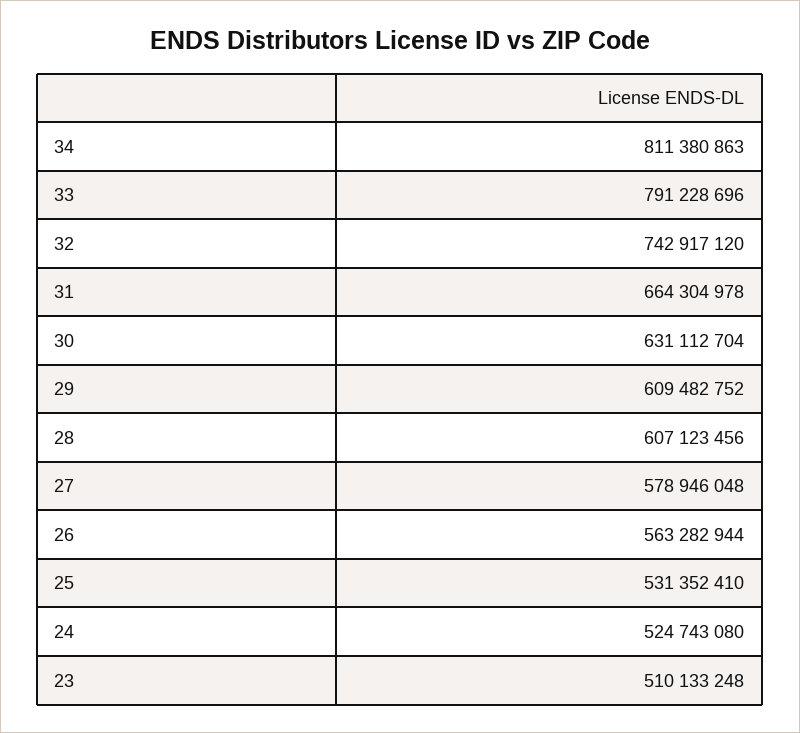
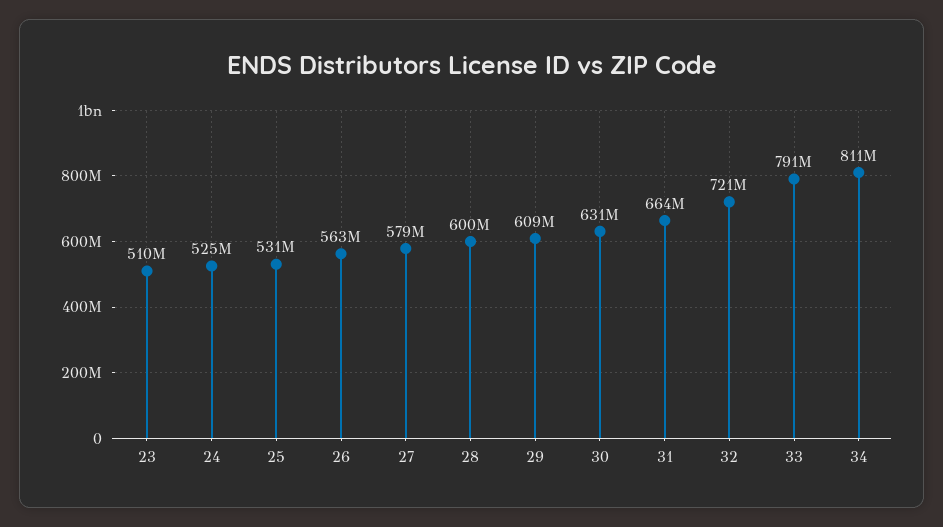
32: 742917120 -> 721000000
28: 607123456 -> 600000000

